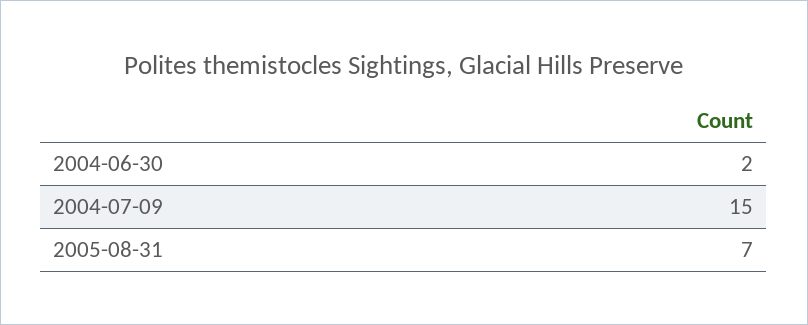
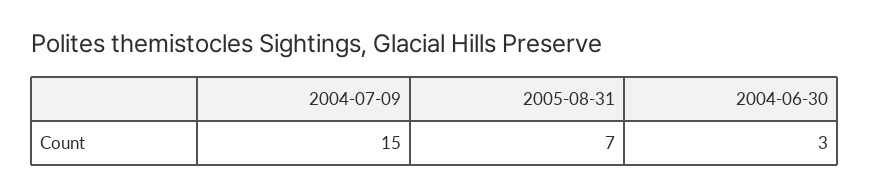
2004-06-30: 2 -> 3

